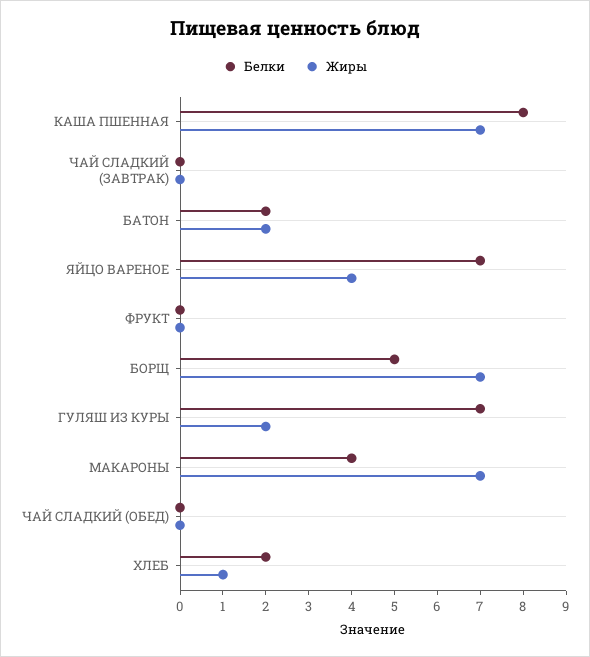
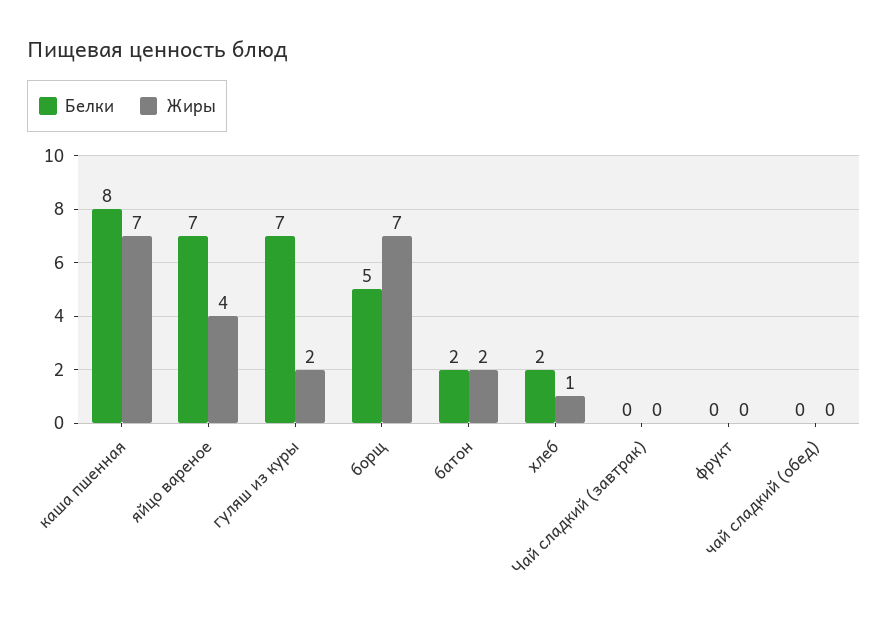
Белки, МАКАРОНЫ: 4 -> none
Жиры, МАКАРОНЫ: 7 -> none

